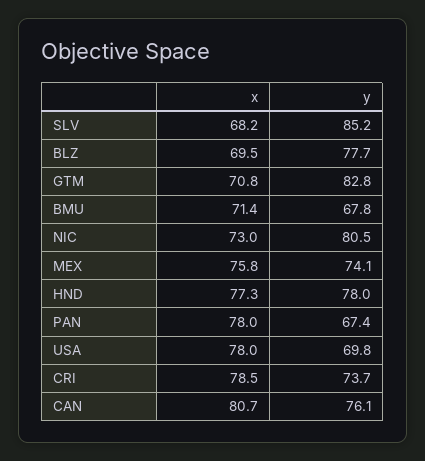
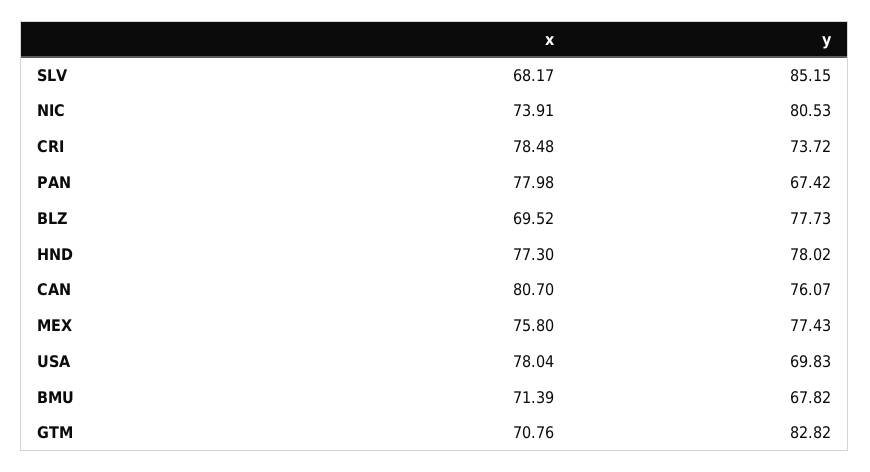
x, NIC: 73 -> 73.91
y, MEX: 74.1 -> 77.43

